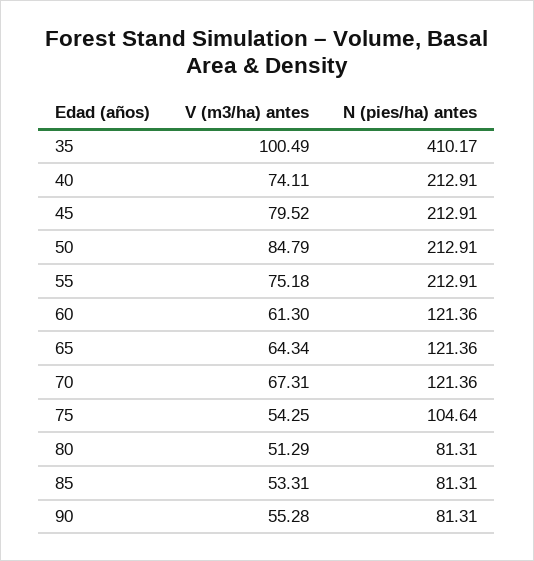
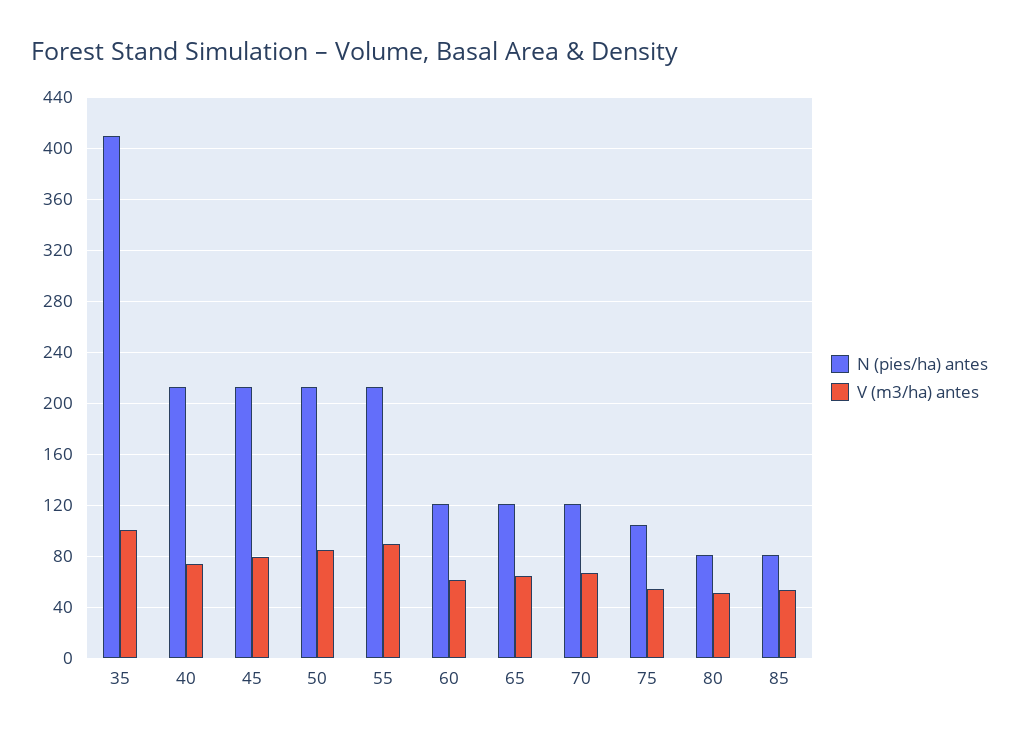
V (m3/ha) antes, 55: 75.18 -> 90
V (m3/ha) antes, 90: 55.28 -> none
N (pies/ha) antes, 90: 81.31 -> none

